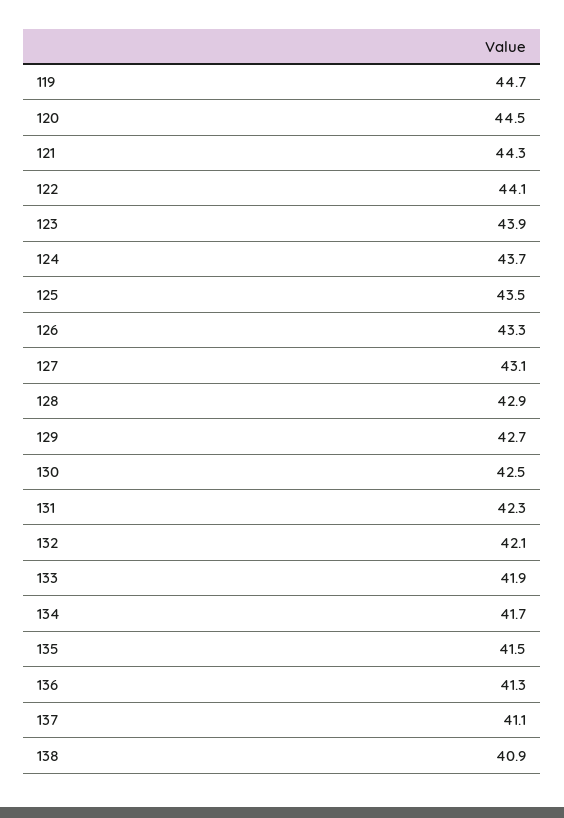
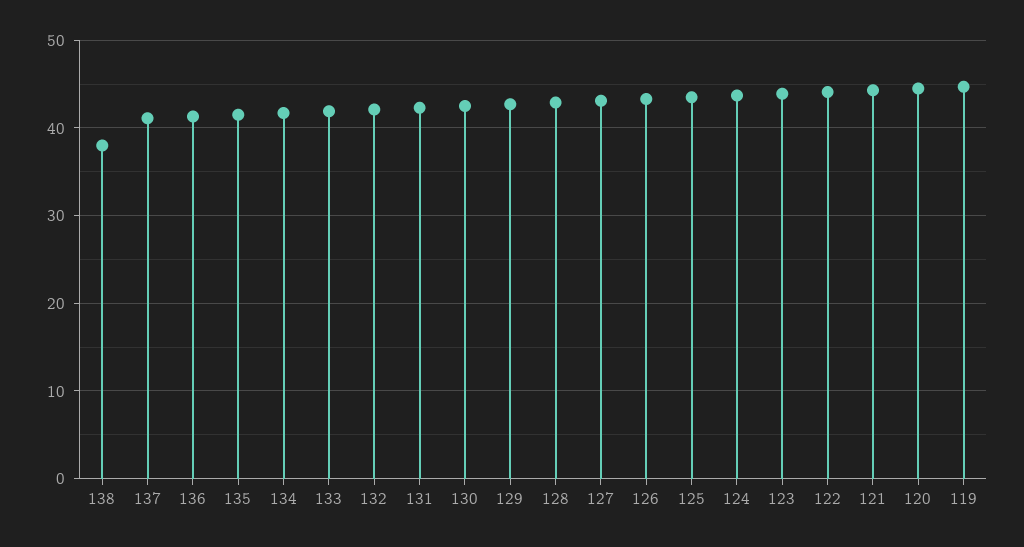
138: 40.9 -> 38

